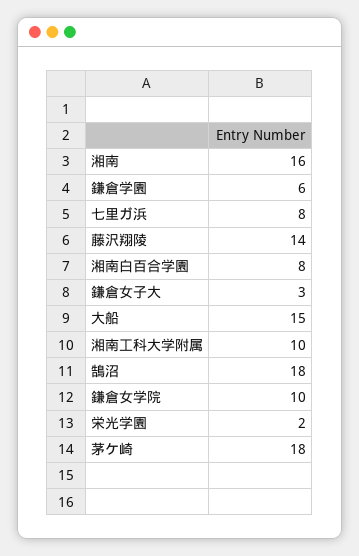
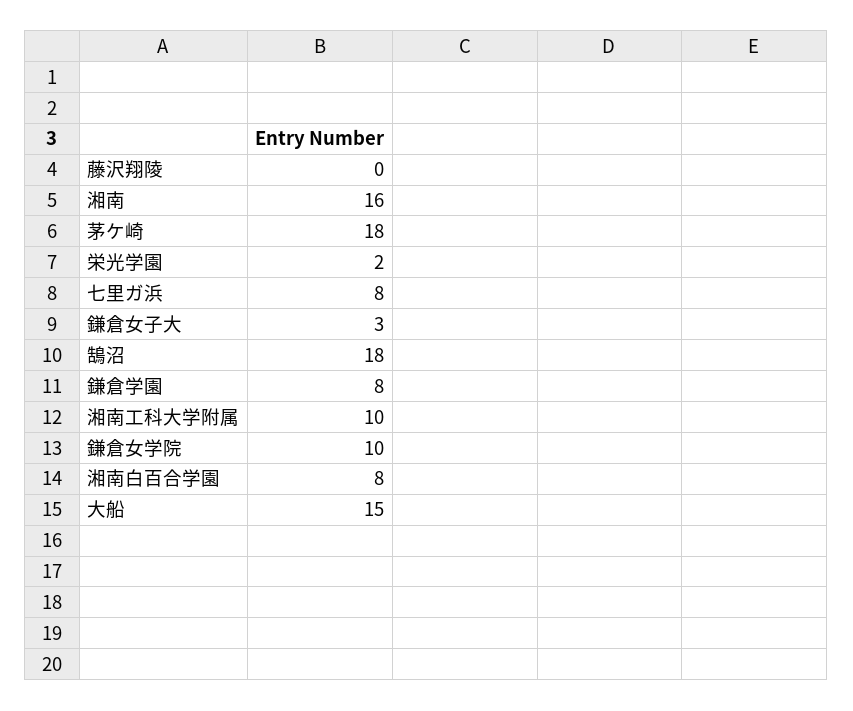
鎌倉学園: 6 -> 8
藤沢翔陵: 14 -> 0

